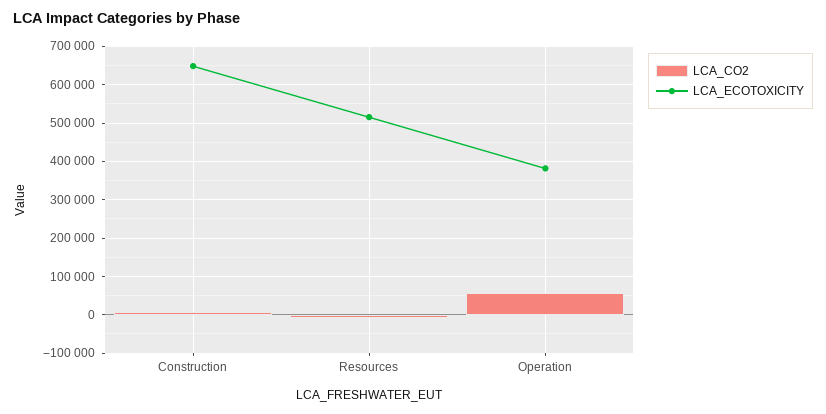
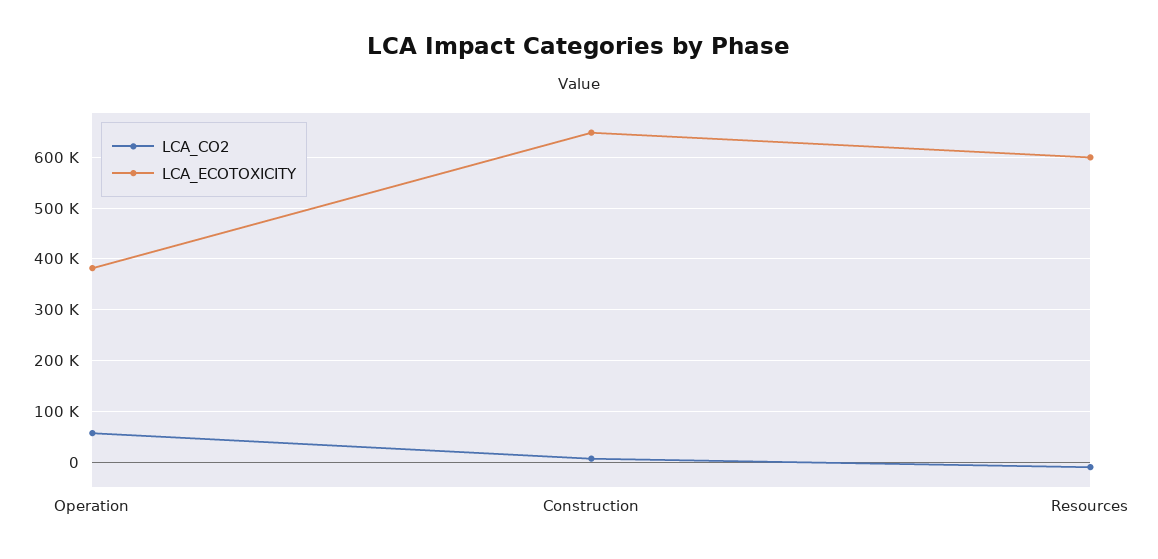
LCA_ECOTOXICITY, Resources: 520000 -> 600000

